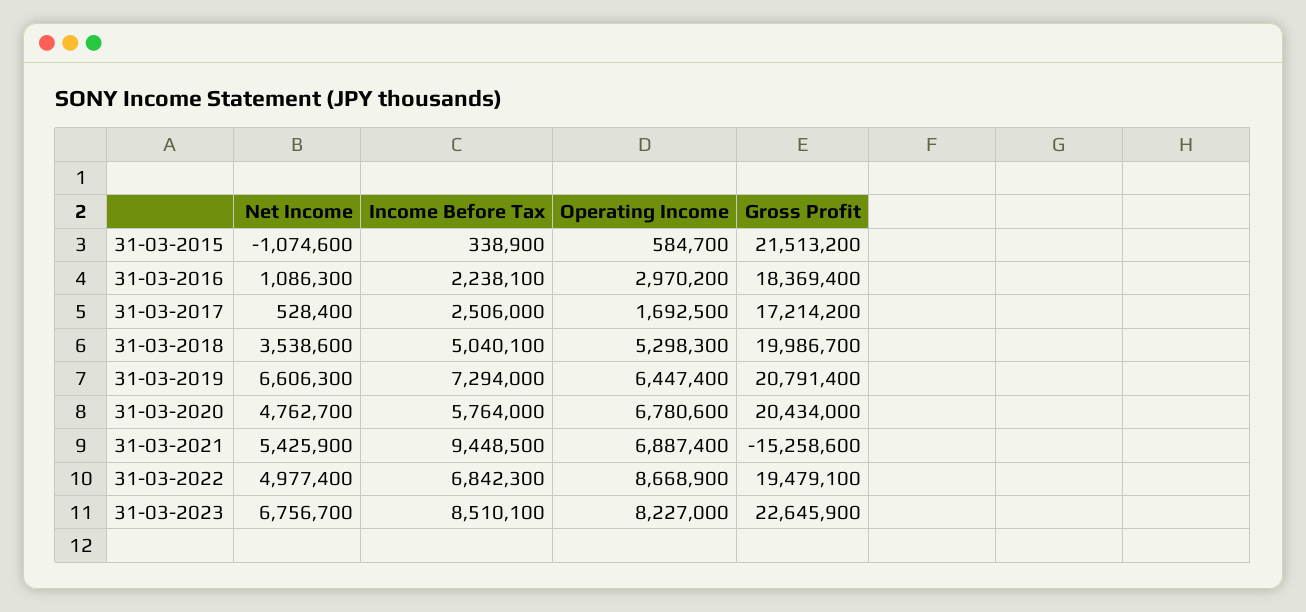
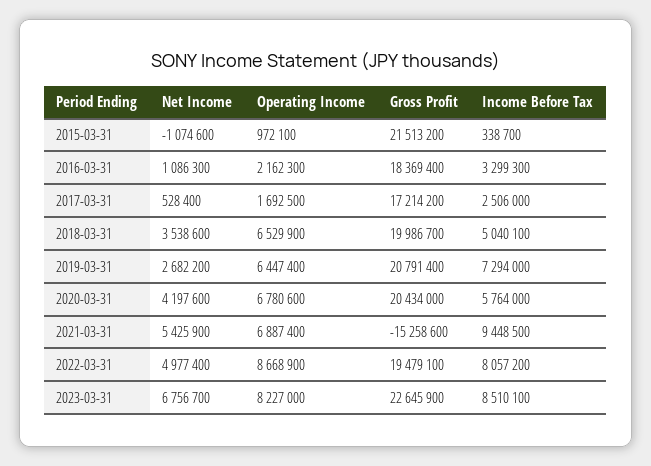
Income Before Tax, 31-03-2015: 338900 -> 338700
Operating Income, 31-03-2015: 584700 -> 972100
Income Before Tax, 31-03-2016: 2238100 -> 3299300
Operating Income, 31-03-2016: 2970200 -> 2162300
Operating Income, 31-03-2018: 5298300 -> 6529900
Net Income, 31-03-2019: 6606300 -> 2682200
Net Income, 31-03-2020: 4762700 -> 4197600
Income Before Tax, 31-03-2022: 6842300 -> 8057200

